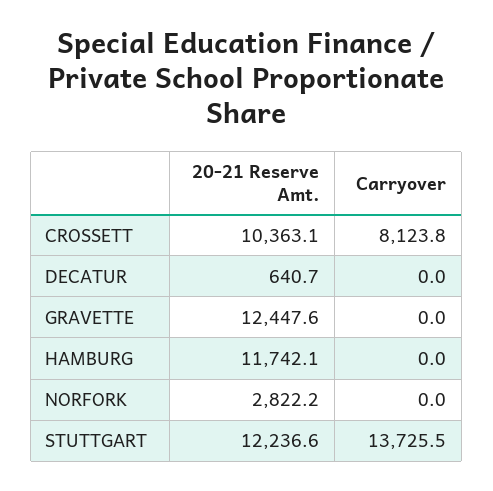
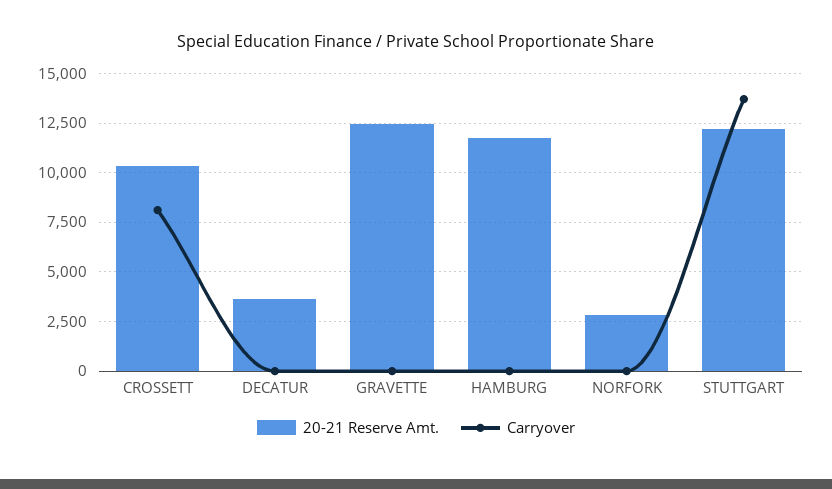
20-21 Reserve Amt., DECATUR: 640.7 -> 3500

